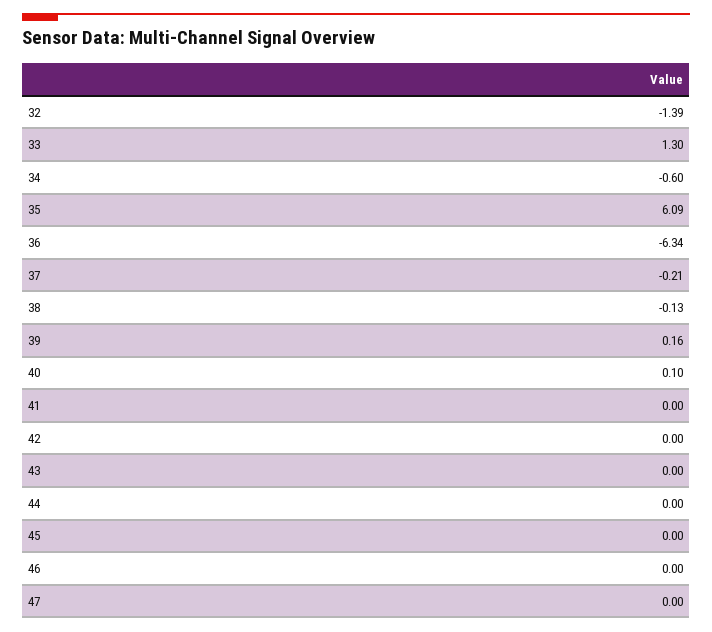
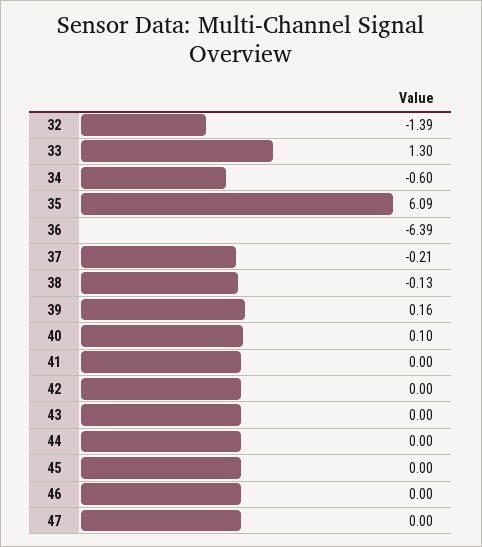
36: -6.34 -> -6.39

